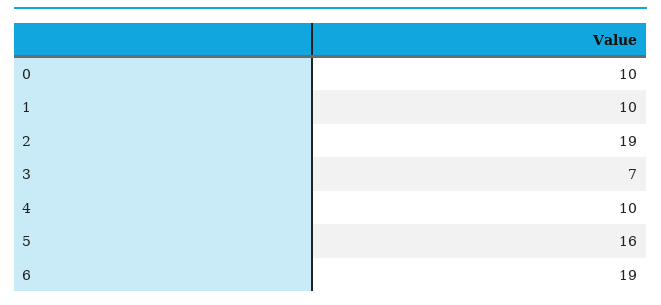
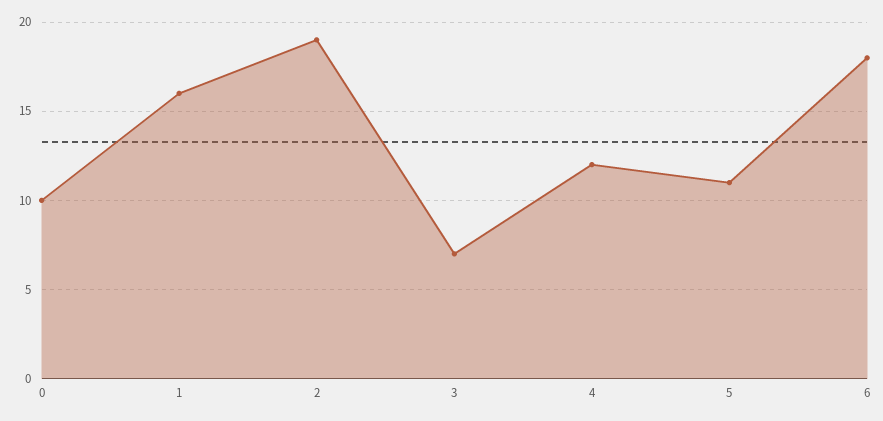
1: 10 -> 16
4: 10 -> 12
5: 16 -> 11
6: 19 -> 18

